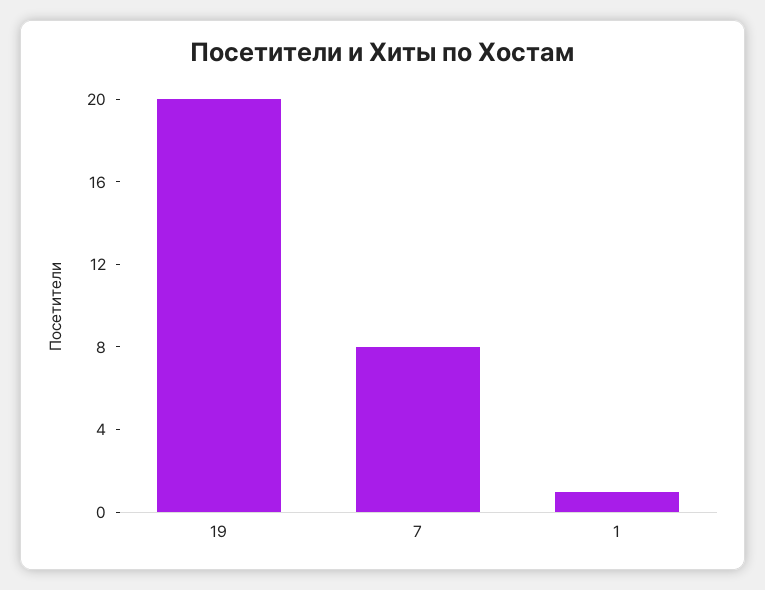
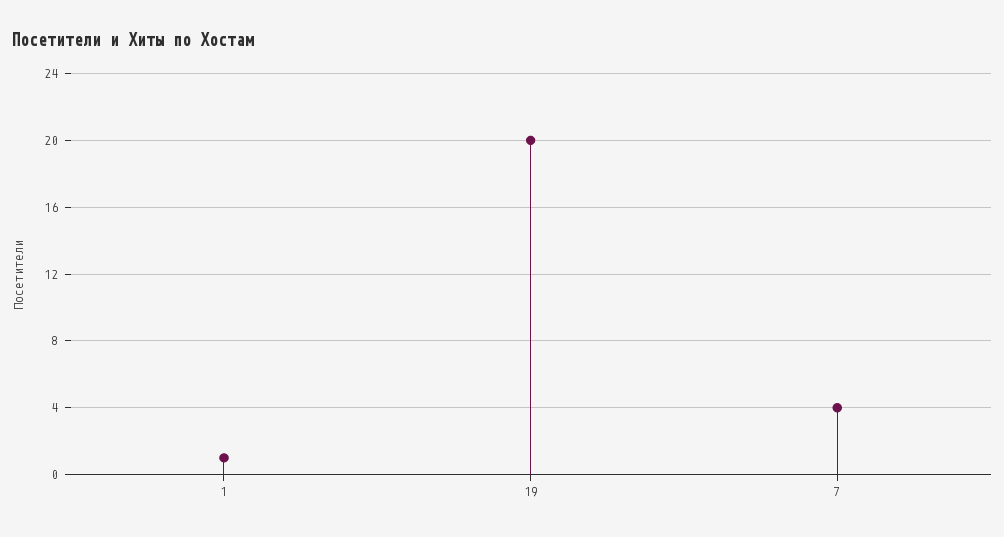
7: 8 -> 4

